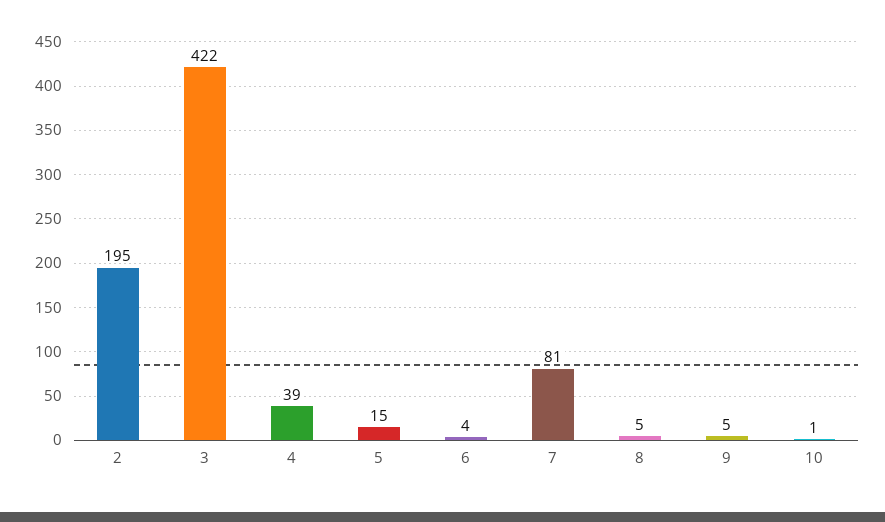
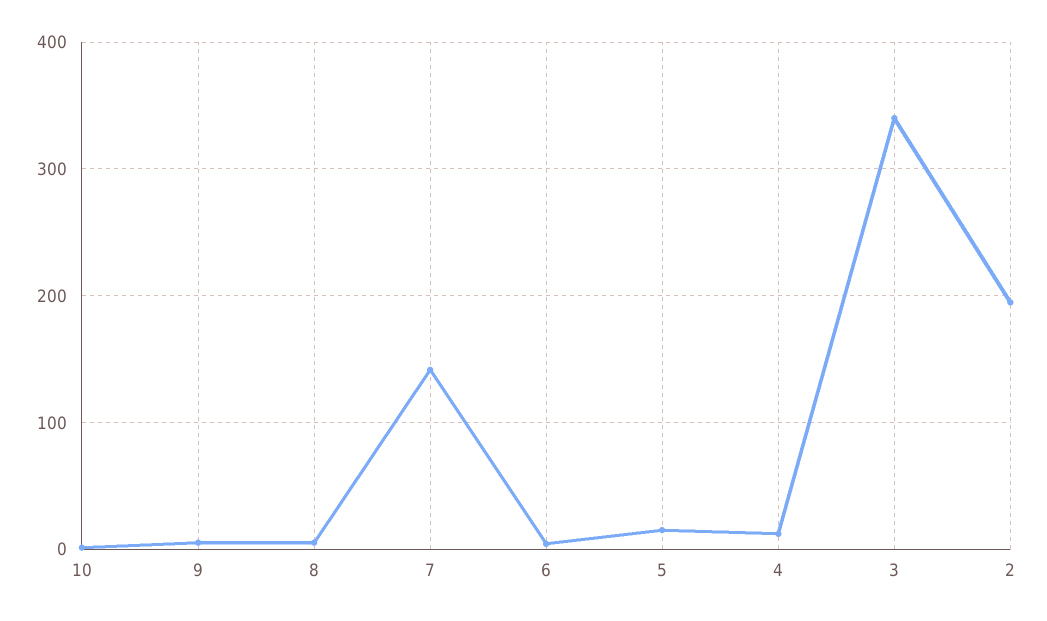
3: 422 -> 340
4: 39 -> 10
7: 81 -> 140

